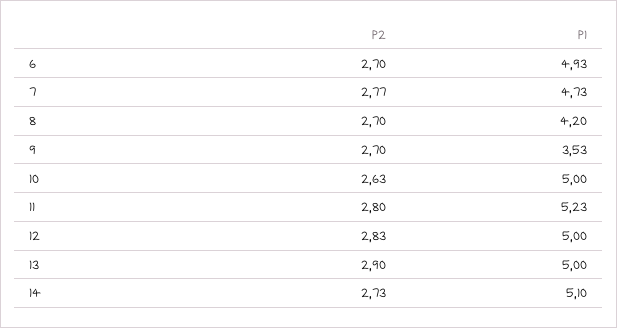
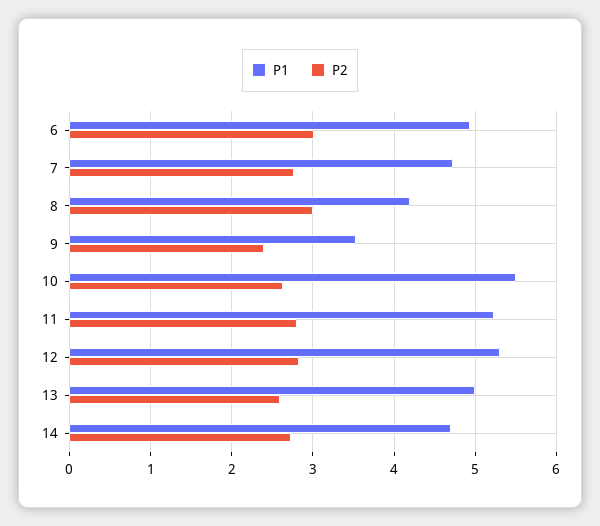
P2, 6: 2.7 -> 3
P2, 8: 2.7 -> 3
P2, 9: 2.7 -> 2.4
P1, 10: 5 -> 5.5
P1, 12: 5 -> 5.3
P2, 13: 2.9 -> 2.6
P1, 14: 5.1 -> 4.7

